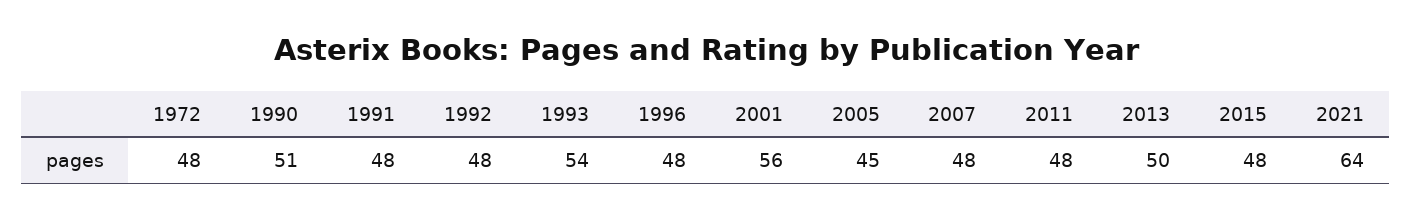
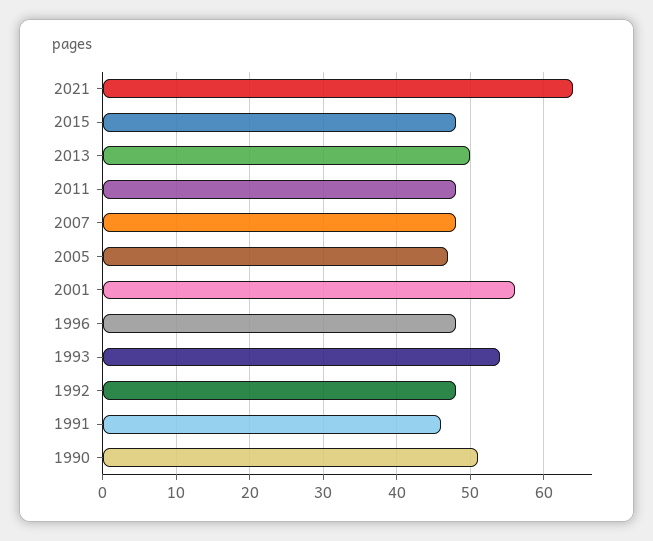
1972: 48 -> none
1991: 48 -> 46
2005: 45 -> 47

